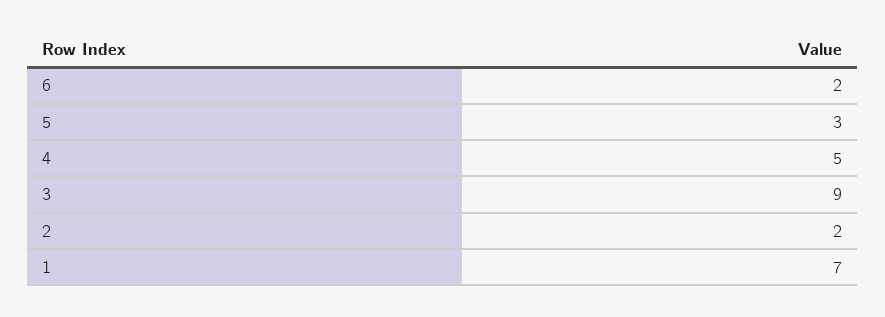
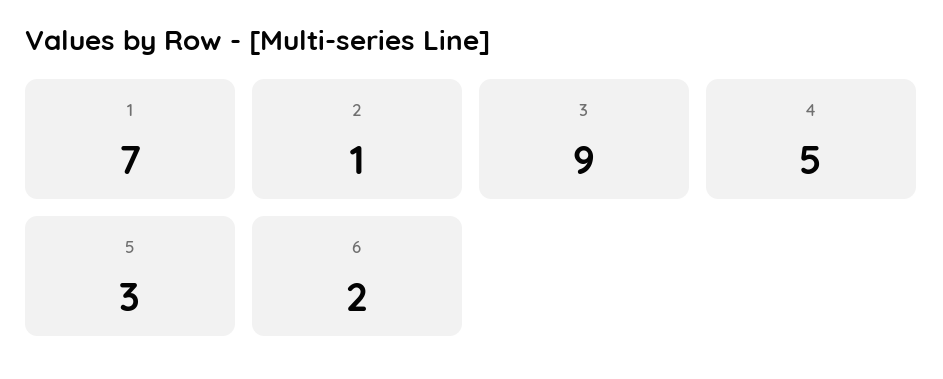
2: 2 -> 1

